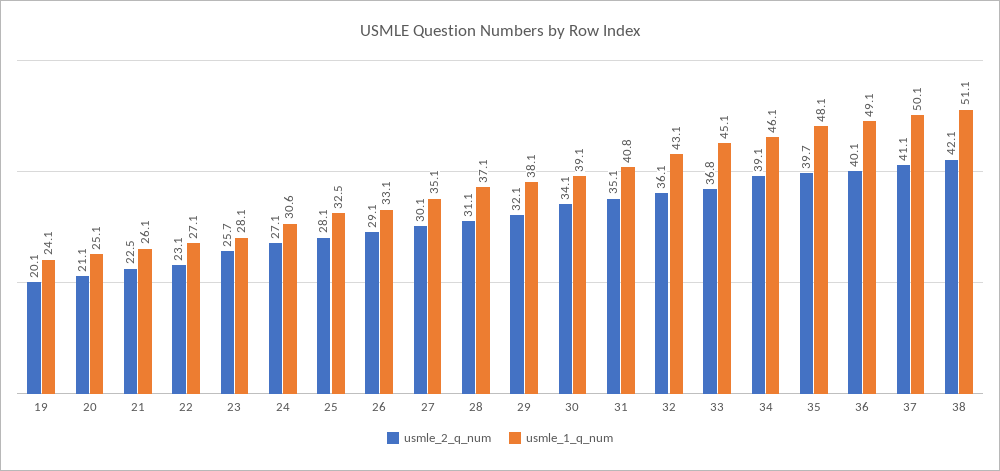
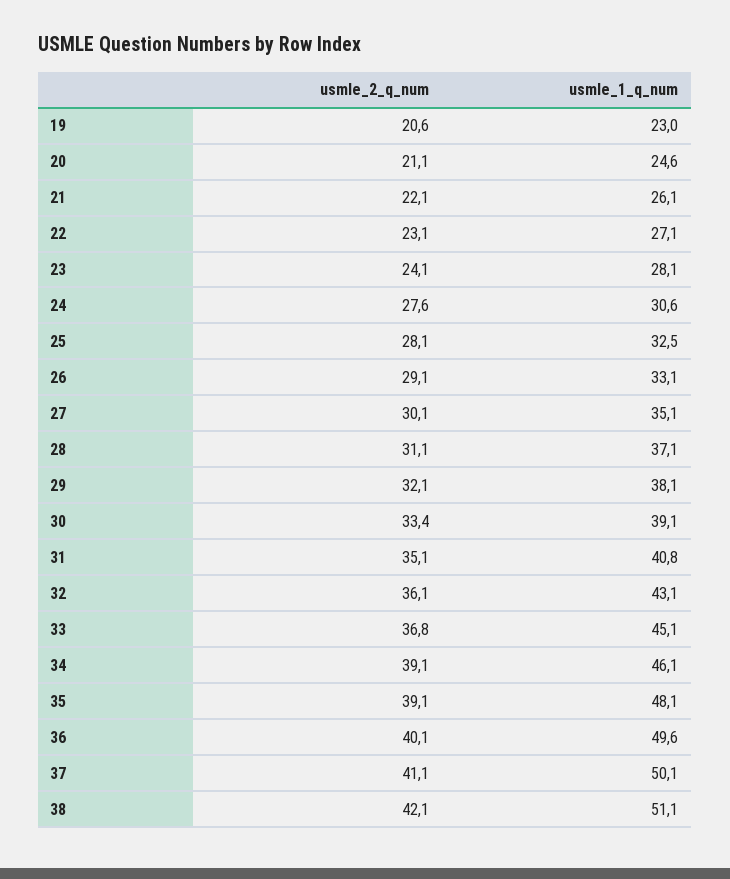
usmle_2_q_num, 19: 20.1 -> 20.6
usmle_1_q_num, 19: 24.1 -> 23
usmle_1_q_num, 20: 25.1 -> 24.6
usmle_2_q_num, 21: 22.5 -> 22.1
usmle_2_q_num, 23: 25.7 -> 24.1
usmle_2_q_num, 24: 27.1 -> 27.6
usmle_2_q_num, 30: 34.1 -> 33.4
usmle_2_q_num, 35: 39.7 -> 39.1
usmle_1_q_num, 36: 49.1 -> 49.6

